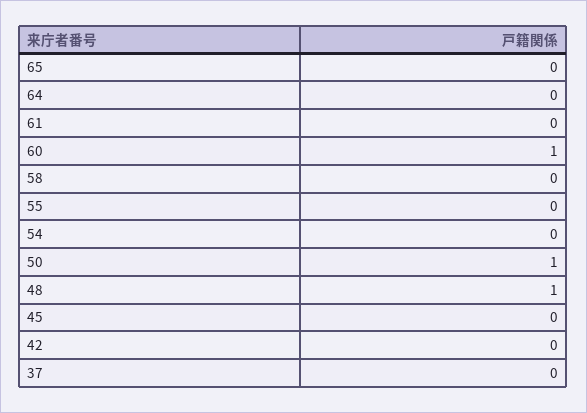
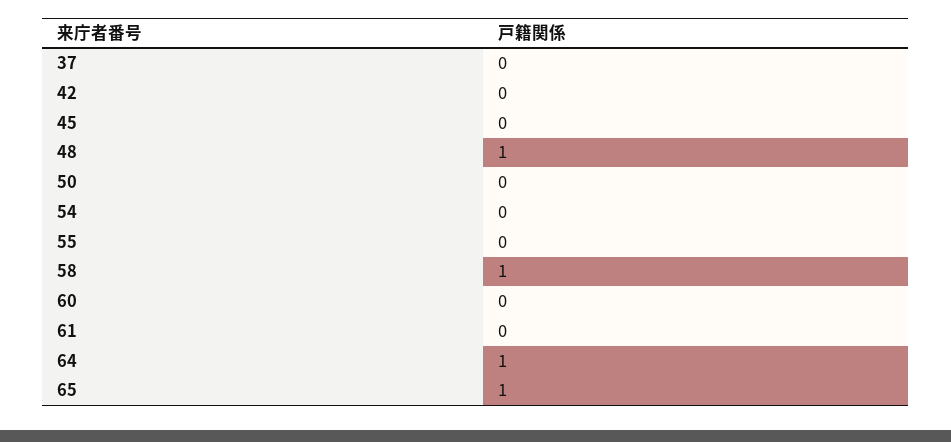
65: 0 -> 1
64: 0 -> 1
60: 1 -> 0
58: 0 -> 1
50: 1 -> 0

